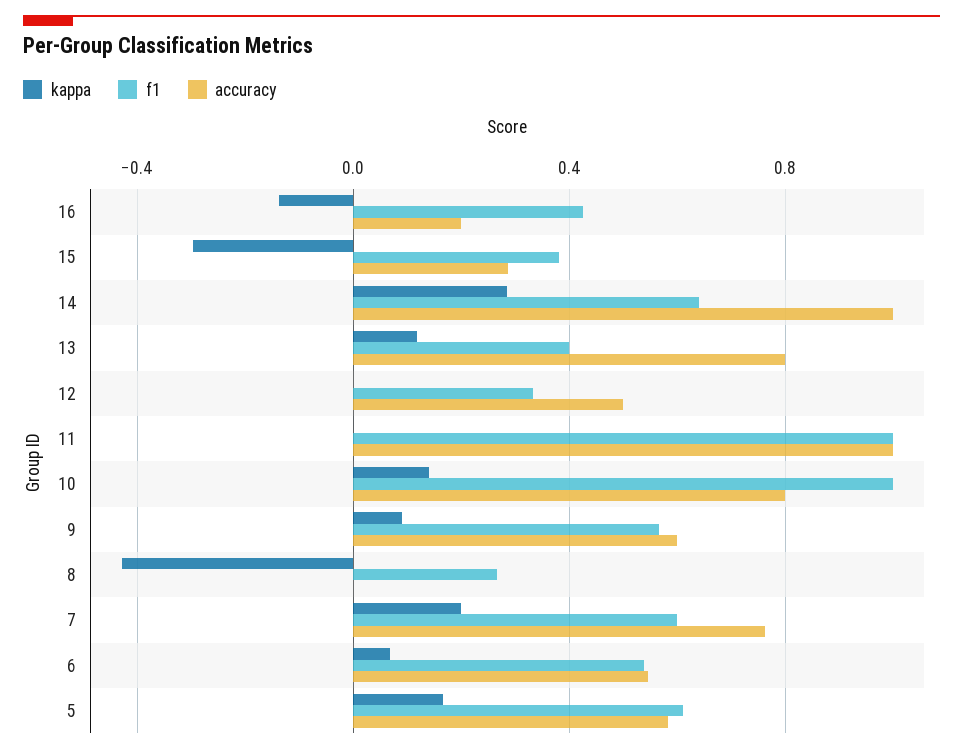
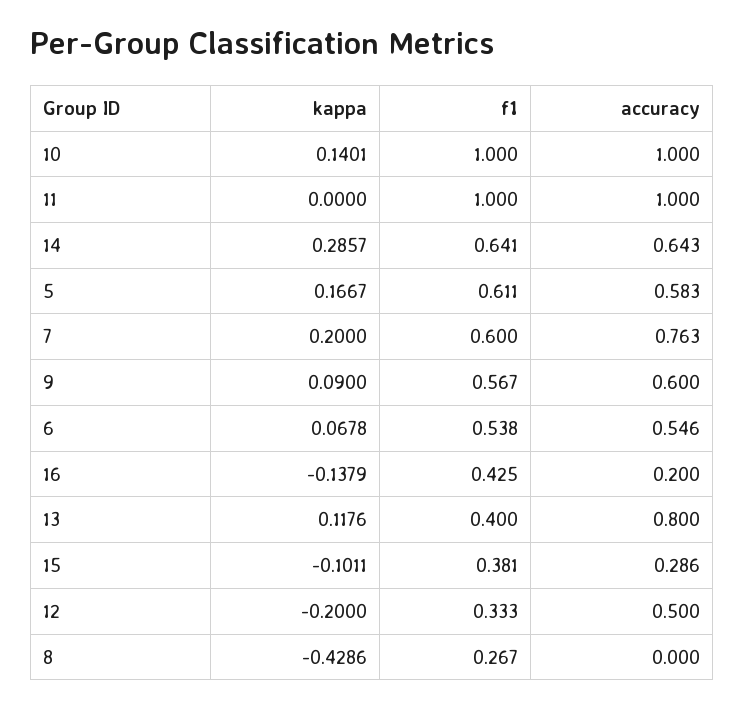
kappa, 15: -0.3 -> -0.1011
accuracy, 14: 1 -> 0.643
kappa, 12: 0 -> -0.2
accuracy, 10: 0.8 -> 1

